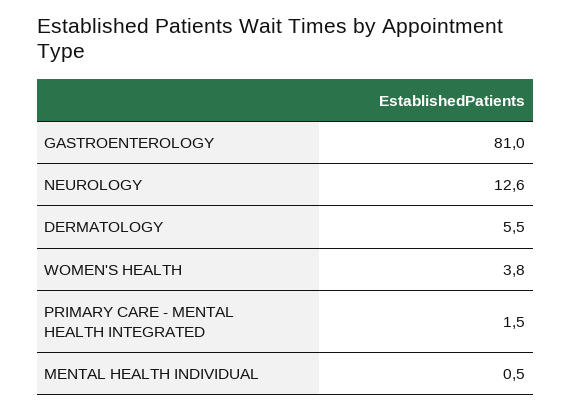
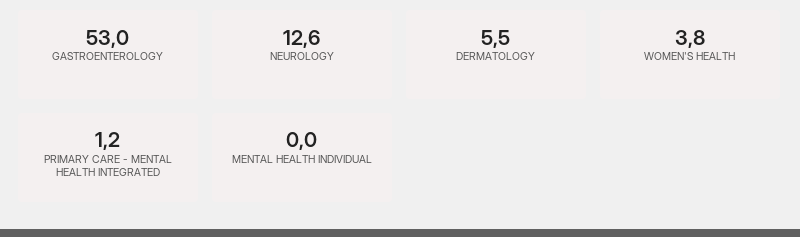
GASTROENTEROLOGY: 81 -> 53
PRIMARY CARE - MENTAL HEALTH INTEGRATED: 1.5 -> 1.2
MENTAL HEALTH INDIVIDUAL: 0.5 -> 0

